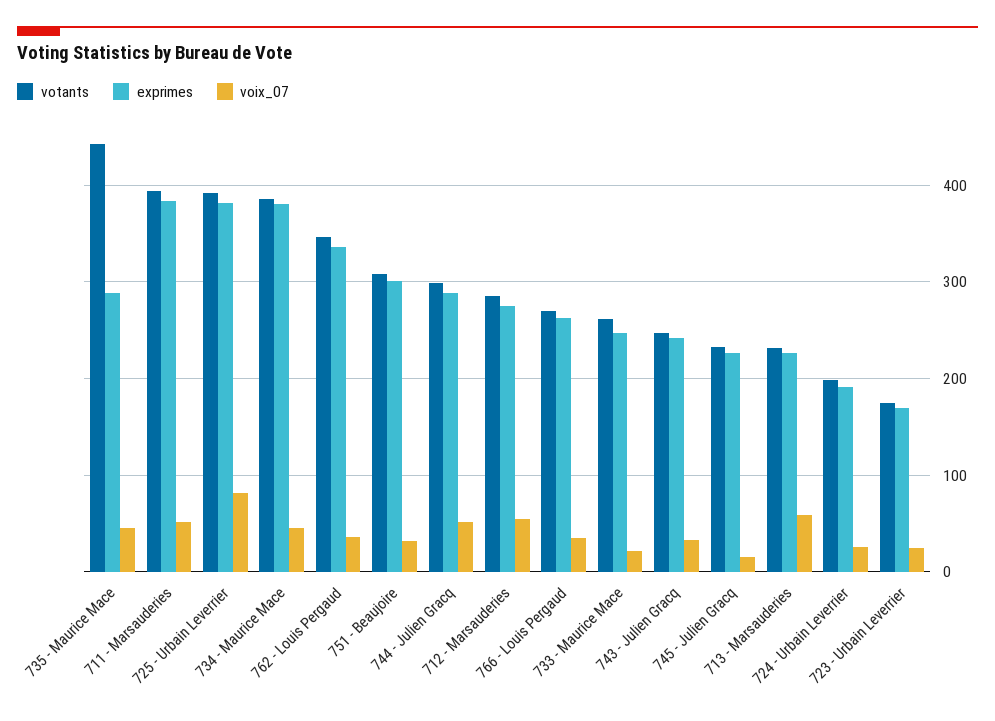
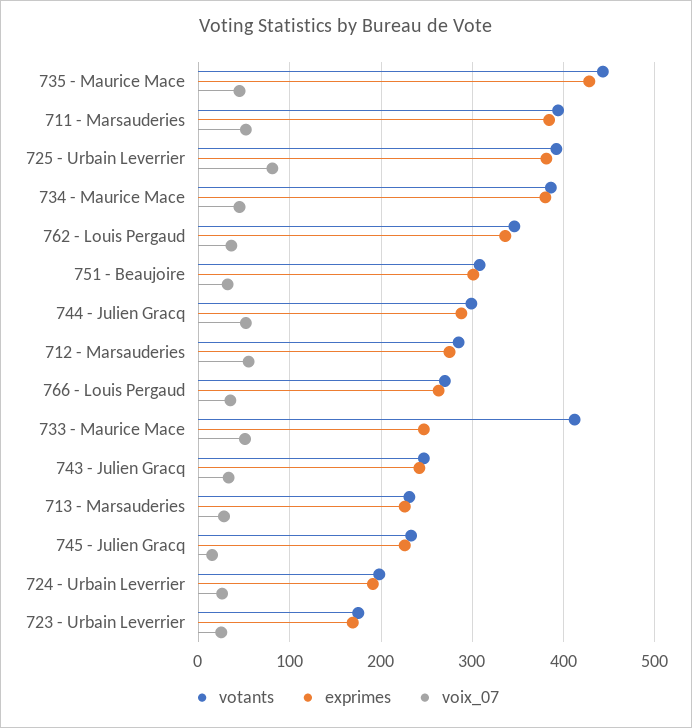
exprimes, 735 - Maurice Mace: 290 -> 430
votants, 733 - Maurice Mace: 260 -> 410
voix_07, 733 - Maurice Mace: 20 -> 50
voix_07, 713 - Marsauderies: 60 -> 30

